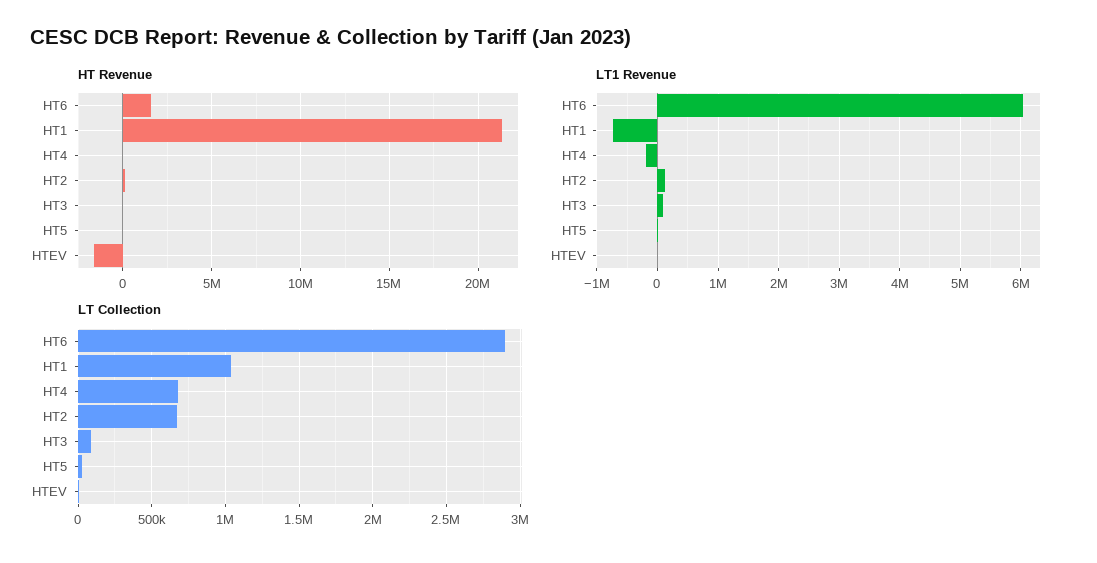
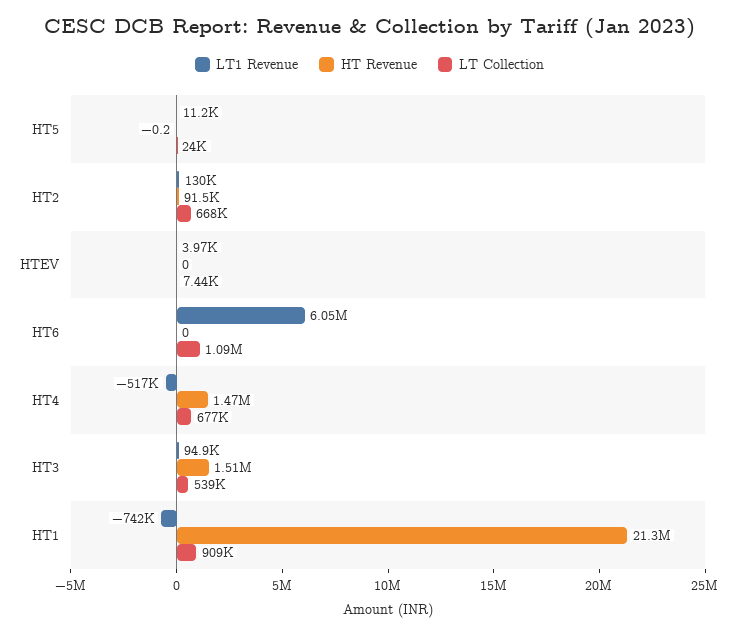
HT Revenue, HT6: 1500000 -> 0
HT Revenue, HT4: 0 -> 1470000
HT Revenue, HT3: 0 -> 1510000
HT Revenue, HTEV: -1500000 -> 0
LT1 Revenue, HT4: -200000 -> -517000
LT Collection, HT6: 2900000 -> 1090000
LT Collection, HT1: 1050000 -> 909000
LT Collection, HT3: 100000 -> 539000

